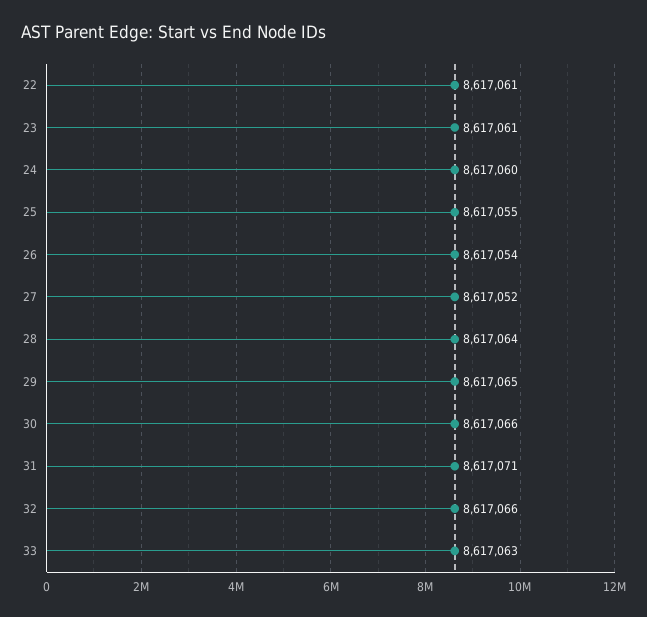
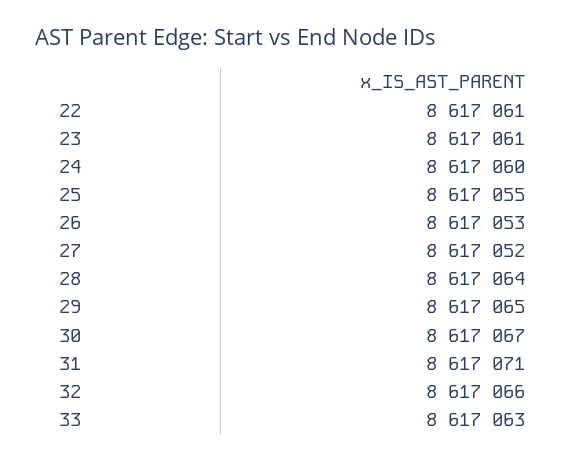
26: 8617054 -> 8617053
30: 8617066 -> 8617067

